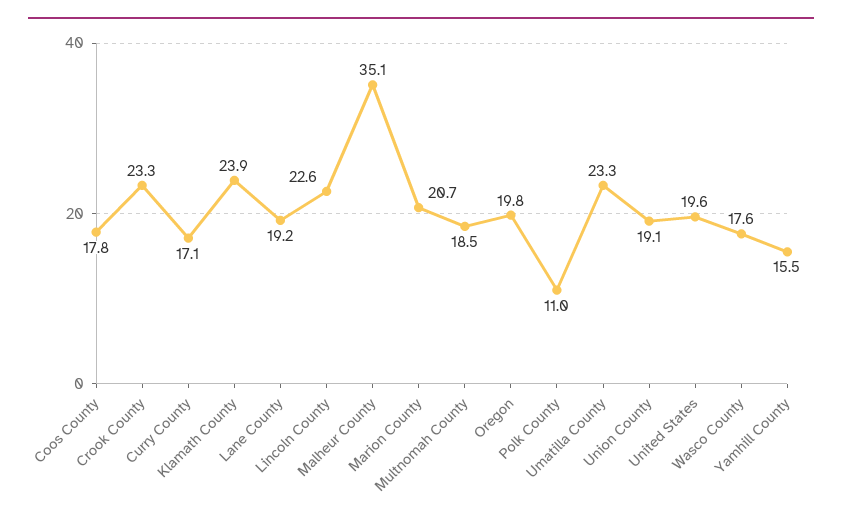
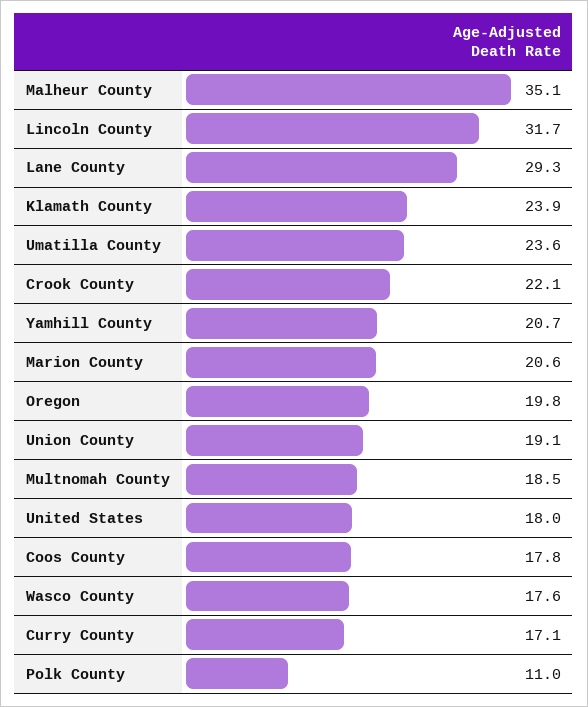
Crook County: 23.3 -> 22.1
Lane County: 19.2 -> 29.3
Lincoln County: 22.6 -> 31.7
Marion County: 20.7 -> 20.6
Umatilla County: 23.3 -> 23.6
United States: 19.6 -> 18
Yamhill County: 15.5 -> 20.7

